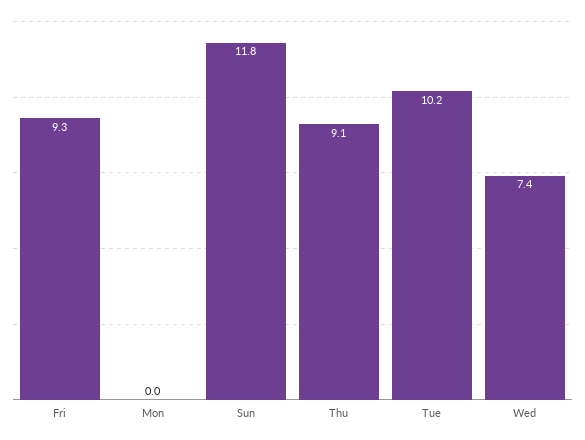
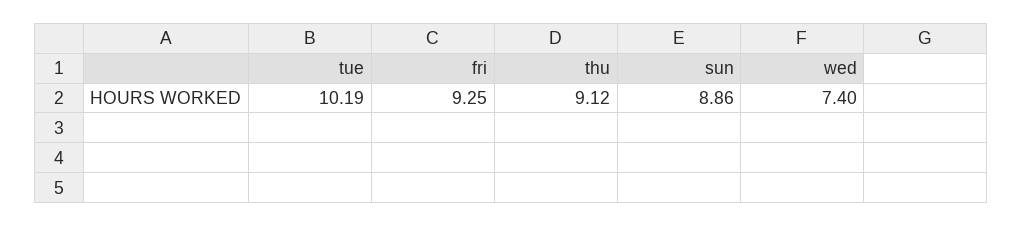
Mon: 0 -> none
Sun: 11.8 -> 8.86

